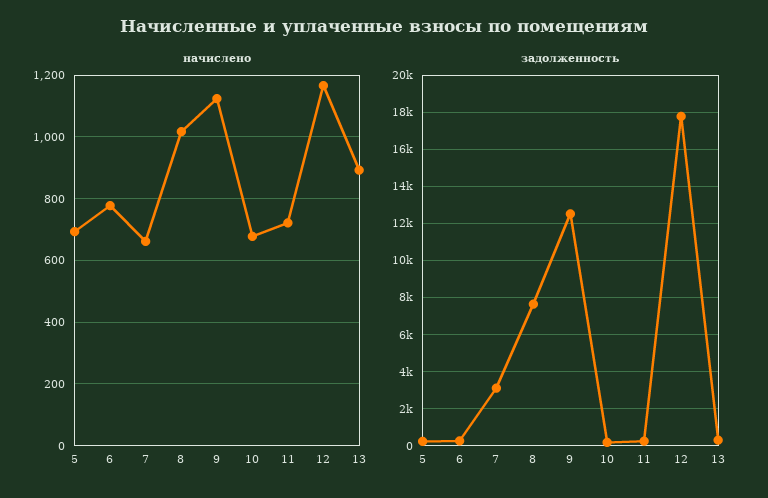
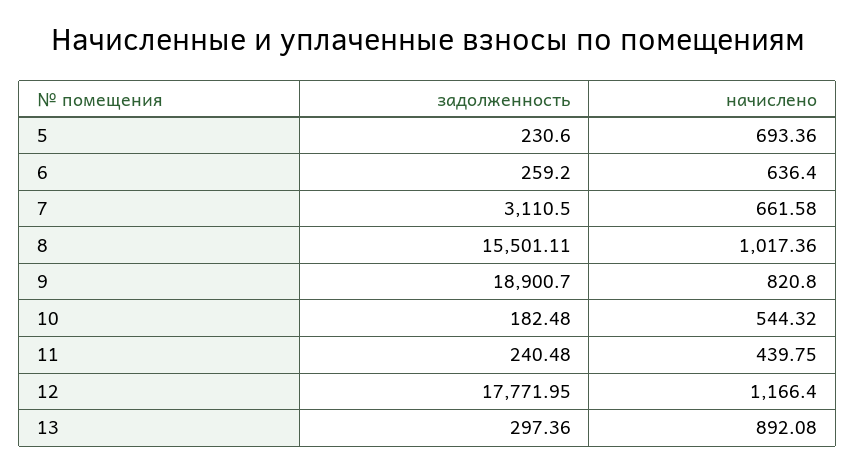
начислено, 6: 780 -> 636.4
начислено, 9: 1120 -> 820.8
начислено, 10: 680 -> 544.32
начислено, 11: 720 -> 439.75
задолженность, 8: 7500 -> 15501.11
задолженность, 9: 12500 -> 18900.7

